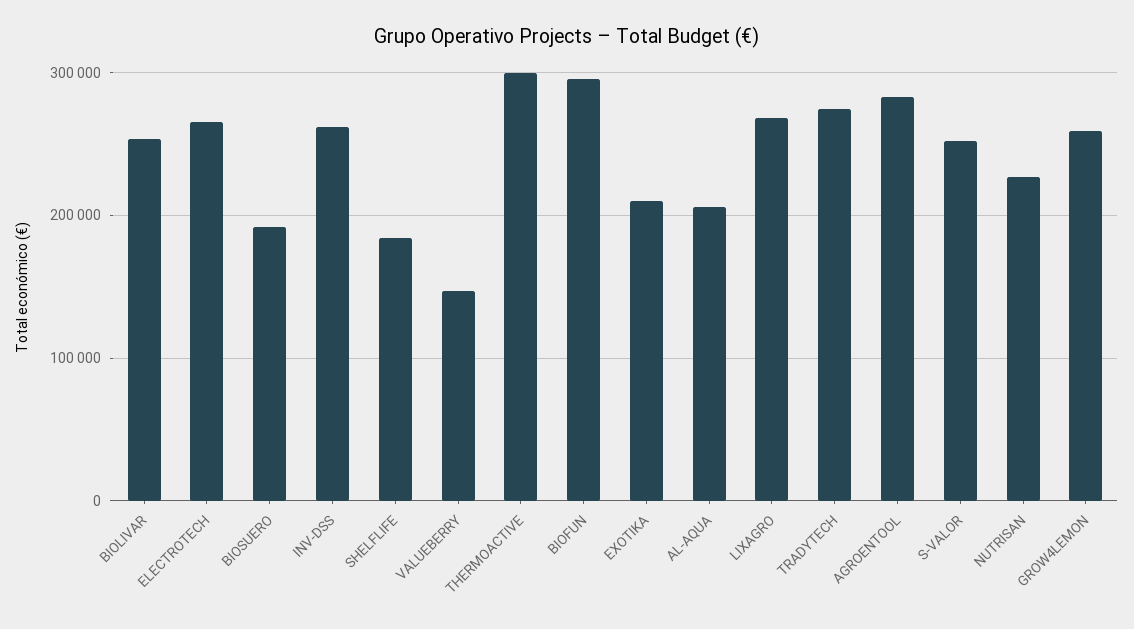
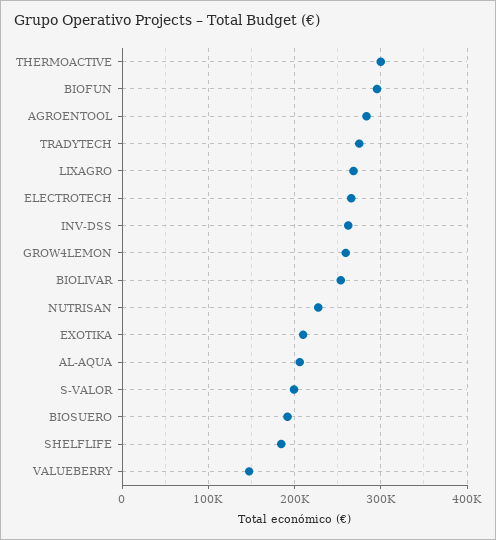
S-VALOR: 250000 -> 200000

